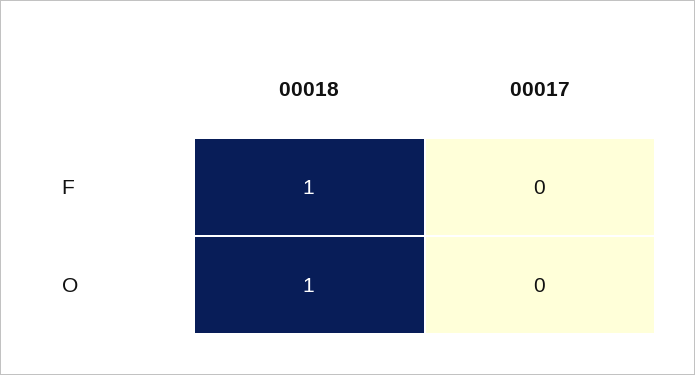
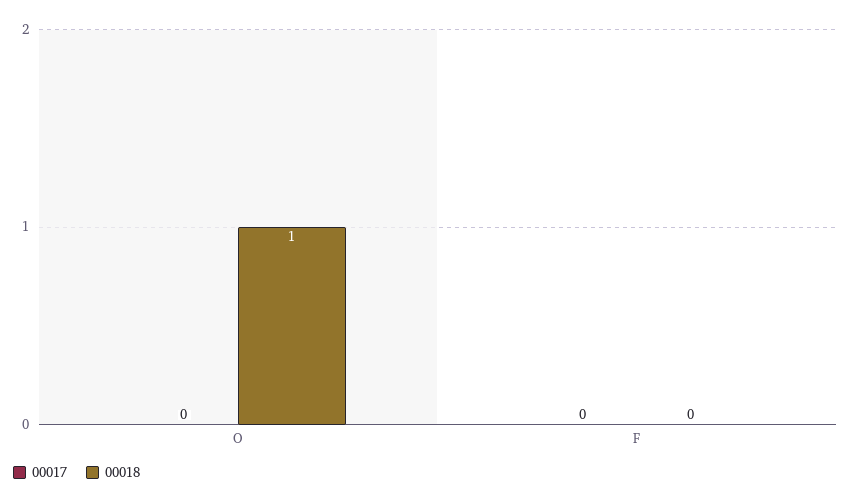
00018, F: 1 -> 0

